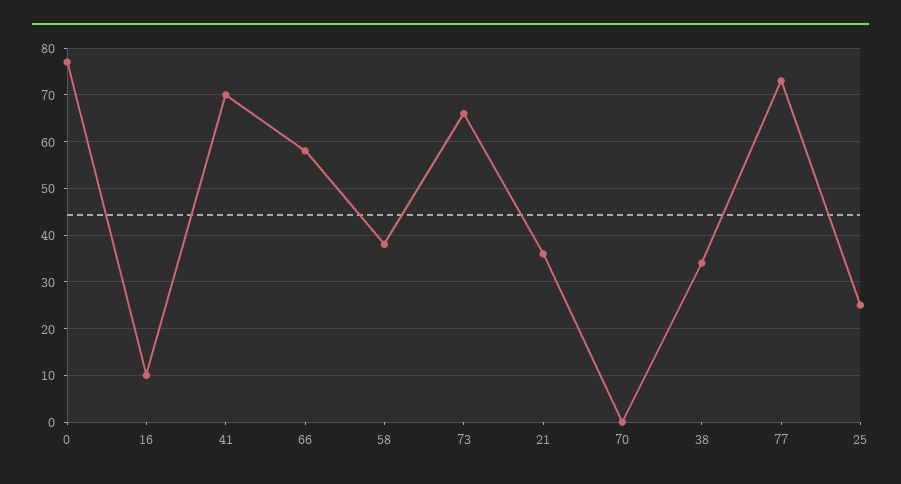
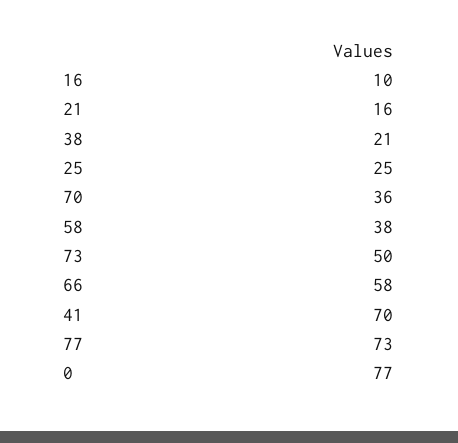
73: 65 -> 50
21: 35 -> 16
70: 0 -> 36
38: 35 -> 21

